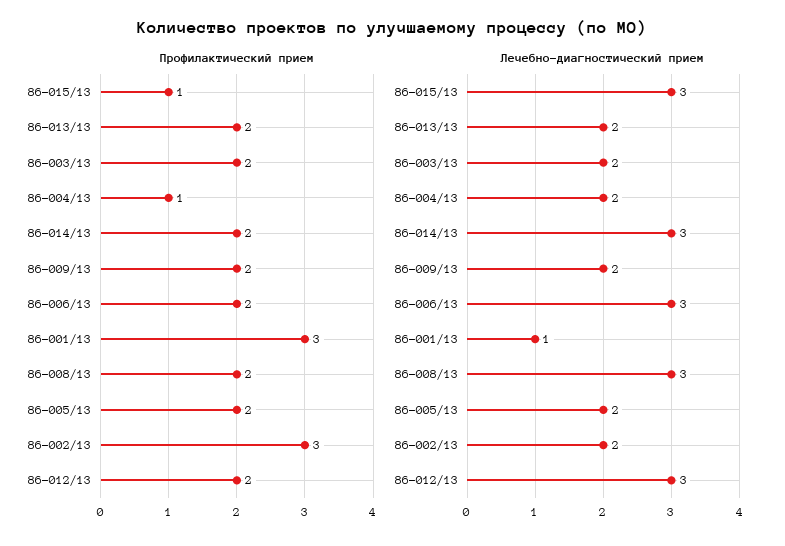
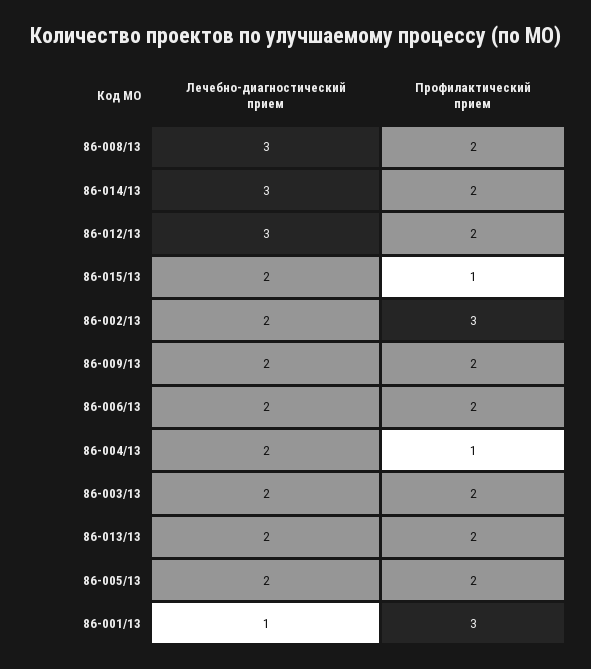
Лечебно-диагностический прием, 86-015/13: 3 -> 2
Лечебно-диагностический прием, 86-006/13: 3 -> 2

